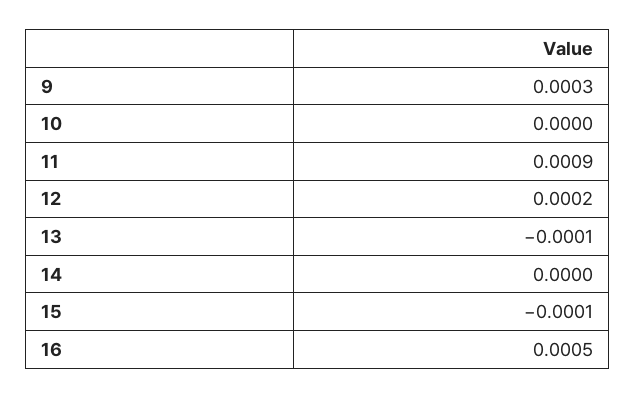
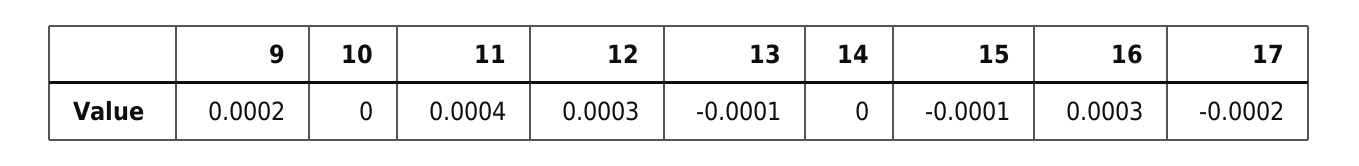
9: 0.0003 -> 0.0002
11: 0.0009 -> 0.0004
12: 0.0002 -> 0.0003
16: 0.0005 -> 0.0003
17: none -> -0.0002

